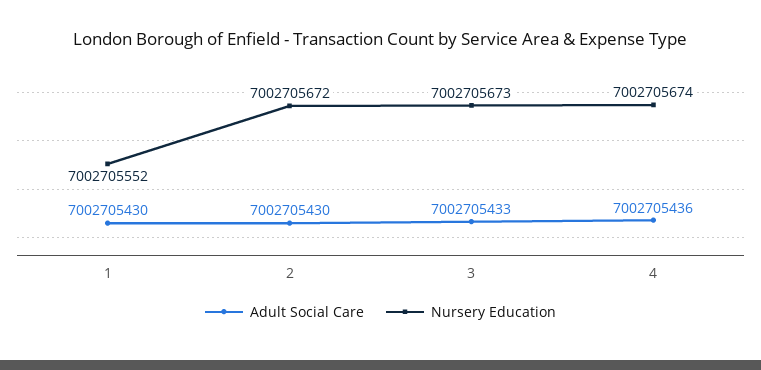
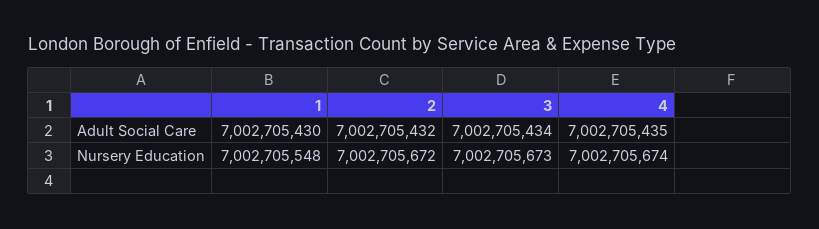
Nursery Education, 1: 7002705552 -> 7002705548
Adult Social Care, 2: 7002705430 -> 7002705432
Adult Social Care, 3: 7002705433 -> 7002705434
Adult Social Care, 4: 7002705436 -> 7002705435

